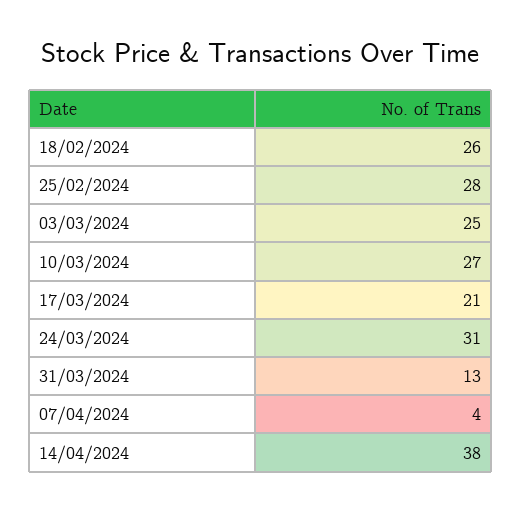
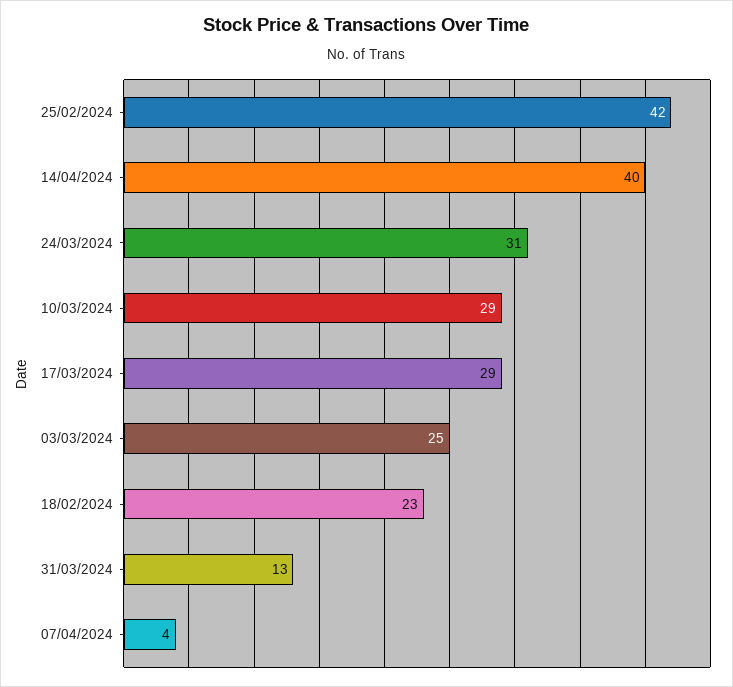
18/02/2024: 26 -> 23
25/02/2024: 28 -> 42
10/03/2024: 27 -> 29
17/03/2024: 21 -> 29
14/04/2024: 38 -> 40

